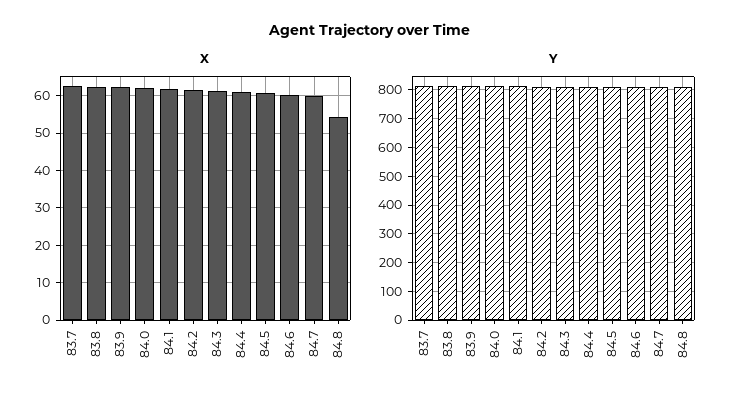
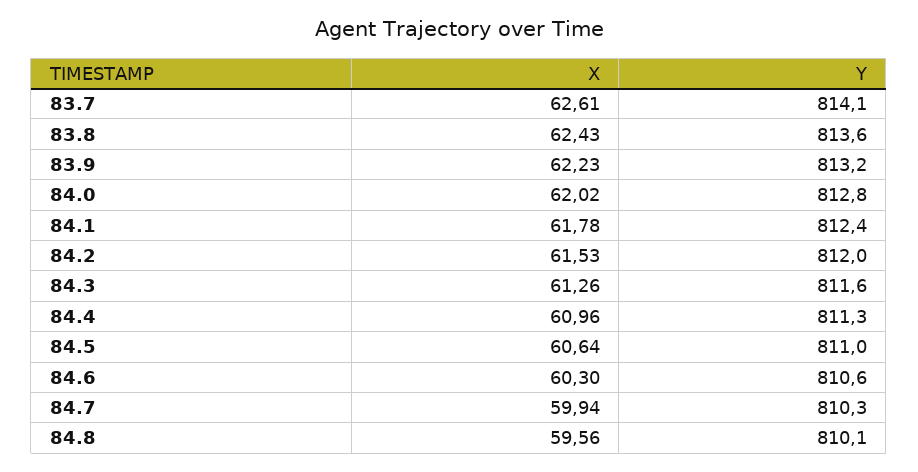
X, 84.8: 54 -> 59.56

